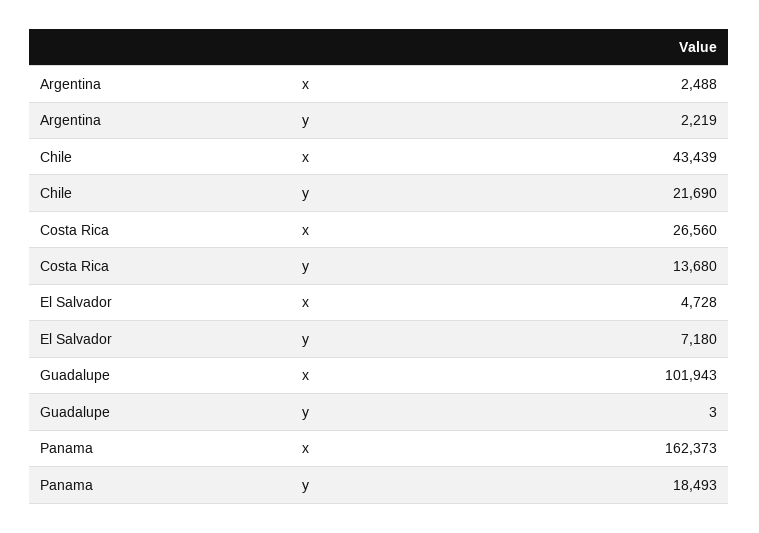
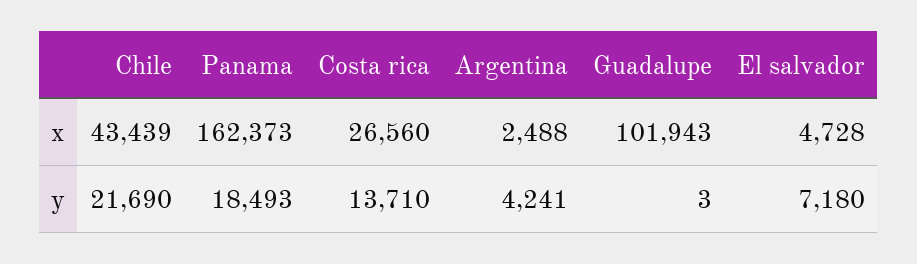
Argentina, y: 2219 -> 4241
Costa Rica, y: 13680 -> 13710

